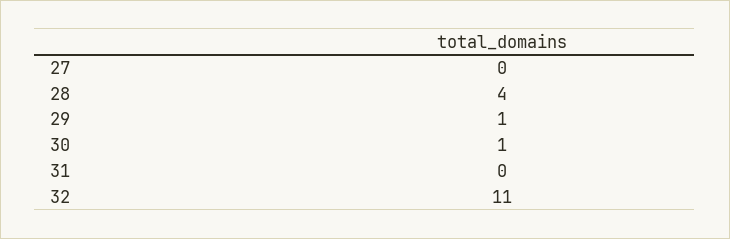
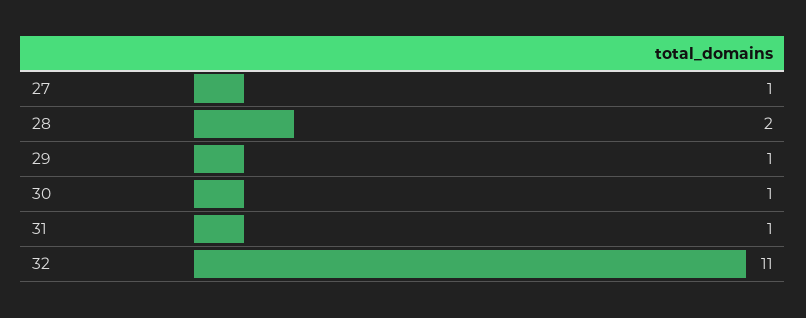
27: 0 -> 1
28: 4 -> 2
31: 0 -> 1

